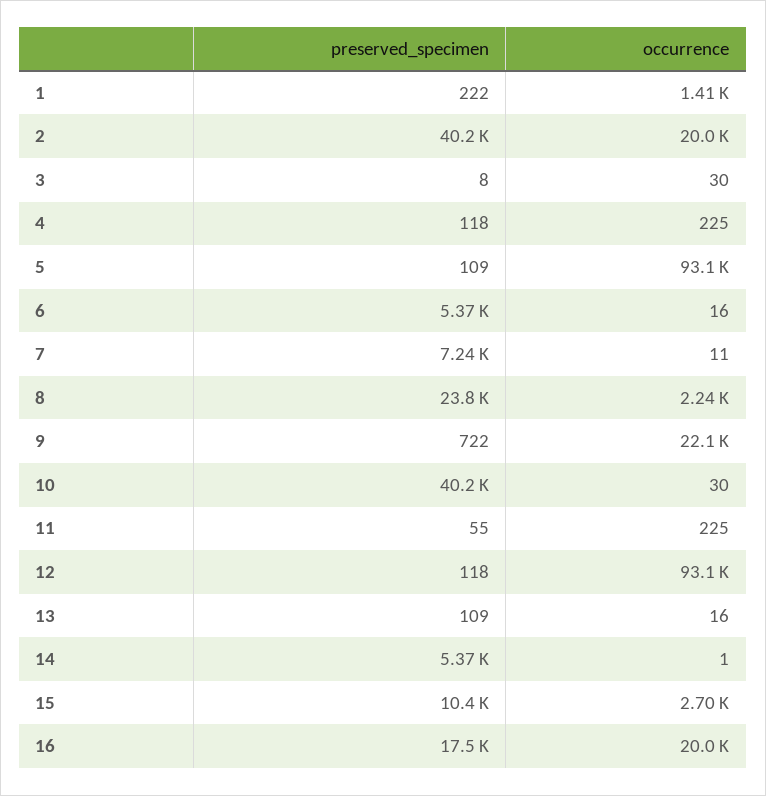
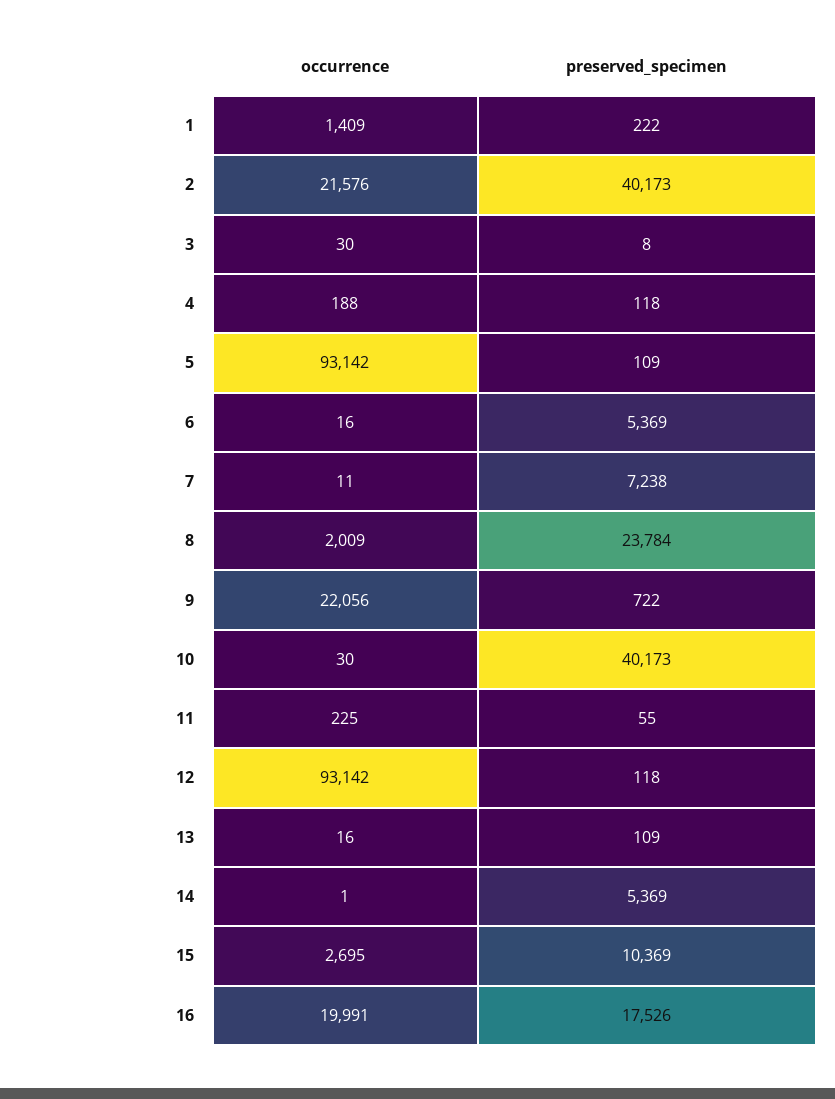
occurrence, 2: 20000 -> 21576
occurrence, 4: 225 -> 188
occurrence, 8: 2240 -> 2009

